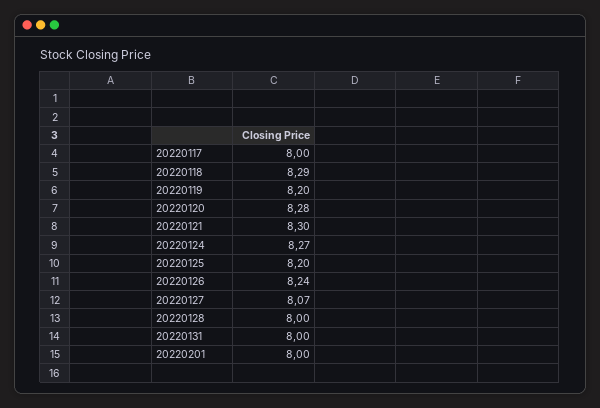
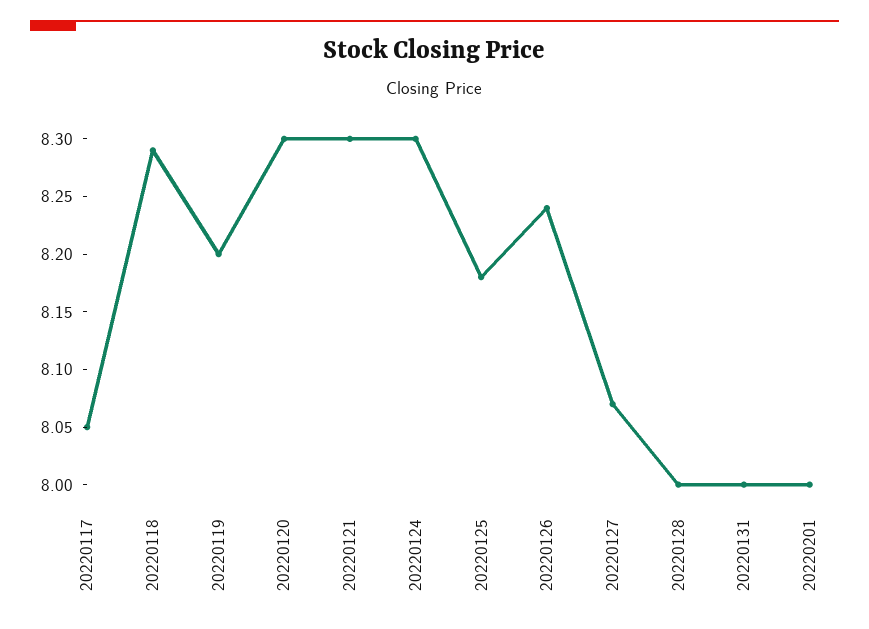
20220117: 8 -> 8.05
20220120: 8.28 -> 8.3
20220124: 8.27 -> 8.3
20220125: 8.2 -> 8.18

